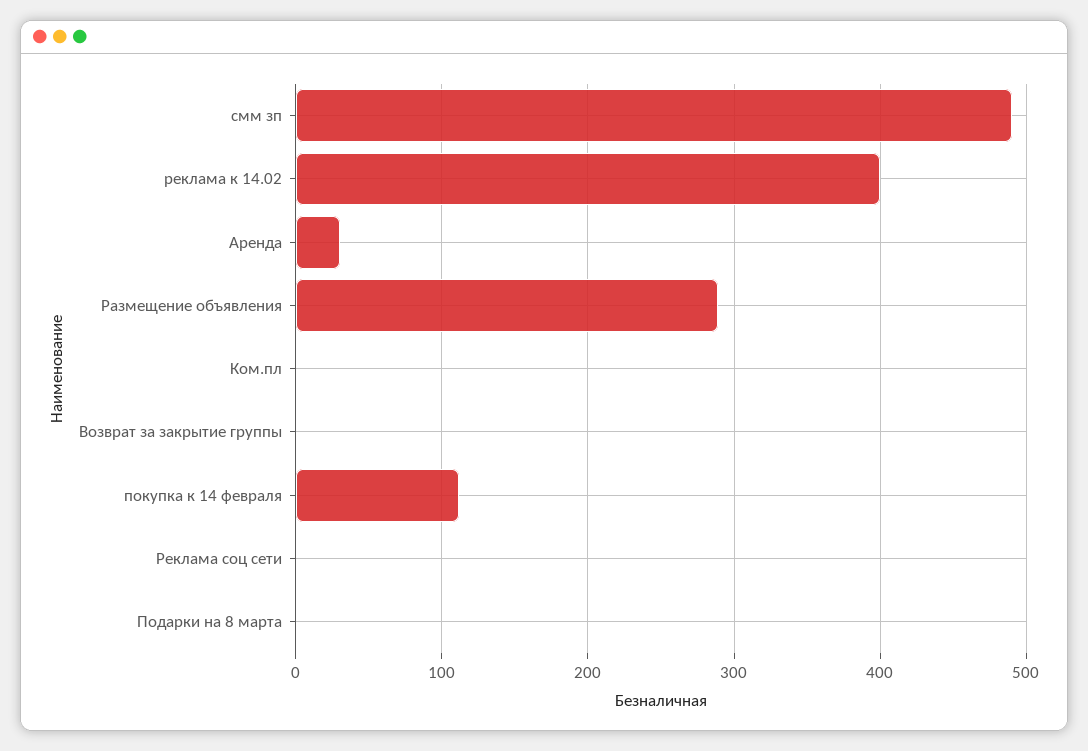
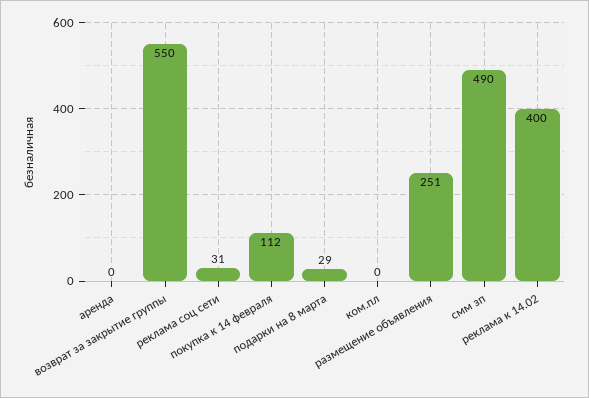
Аренда: 30 -> 0
Размещение объявления: 290 -> 251
Возврат за закрытие группы: 0 -> 550
Реклама соц сети: 0 -> 31
Подарки на 8 марта: 0 -> 29

